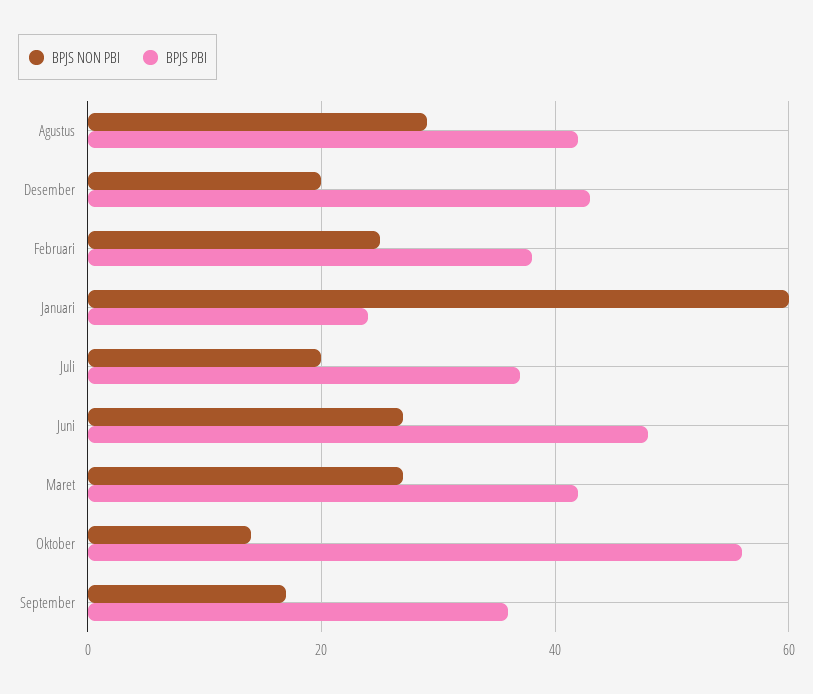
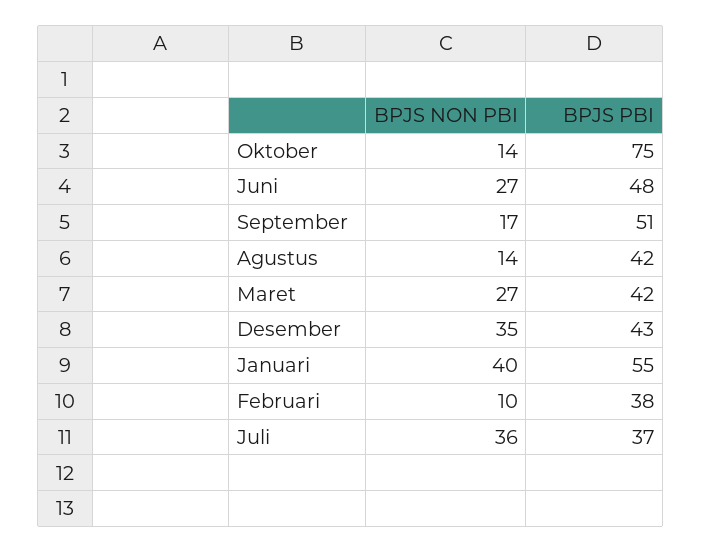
BPJS NON PBI, Agustus: 30 -> 14
BPJS NON PBI, Desember: 20 -> 35
BPJS NON PBI, Februari: 25 -> 10
BPJS NON PBI, Januari: 60 -> 40
BPJS PBI, Januari: 25 -> 55
BPJS NON PBI, Juli: 20 -> 36
BPJS PBI, Oktober: 55 -> 75
BPJS PBI, September: 35 -> 51

